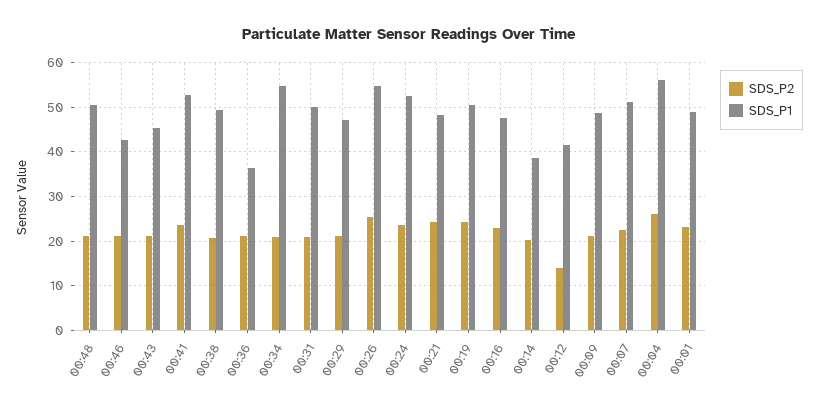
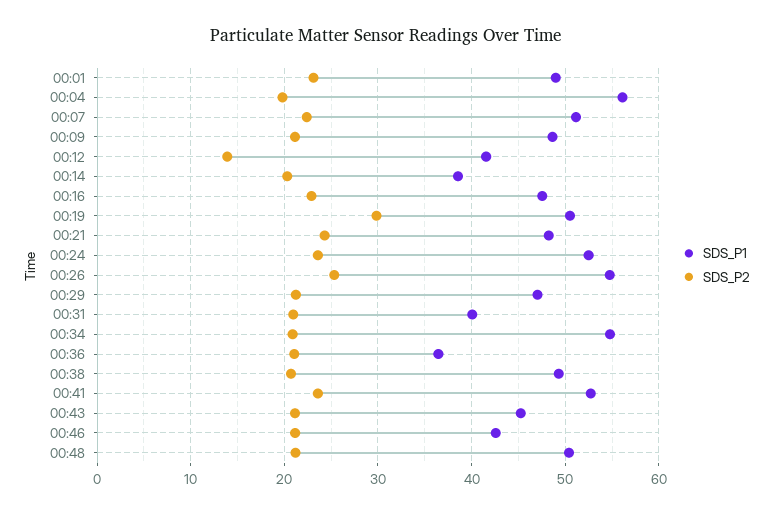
SDS_P1, 00:31: 50 -> 40
SDS_P2, 00:19: 24 -> 30
SDS_P2, 00:04: 26 -> 20

